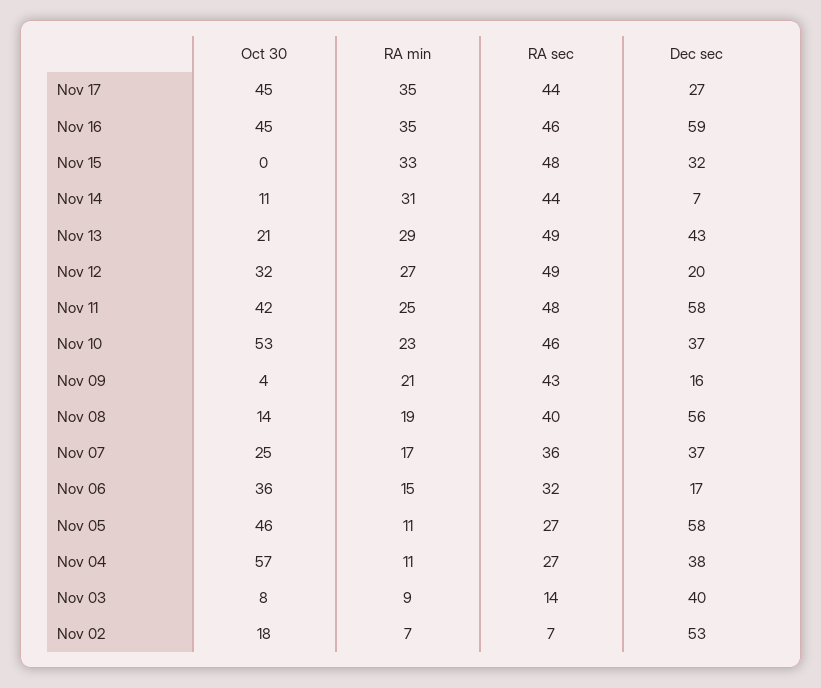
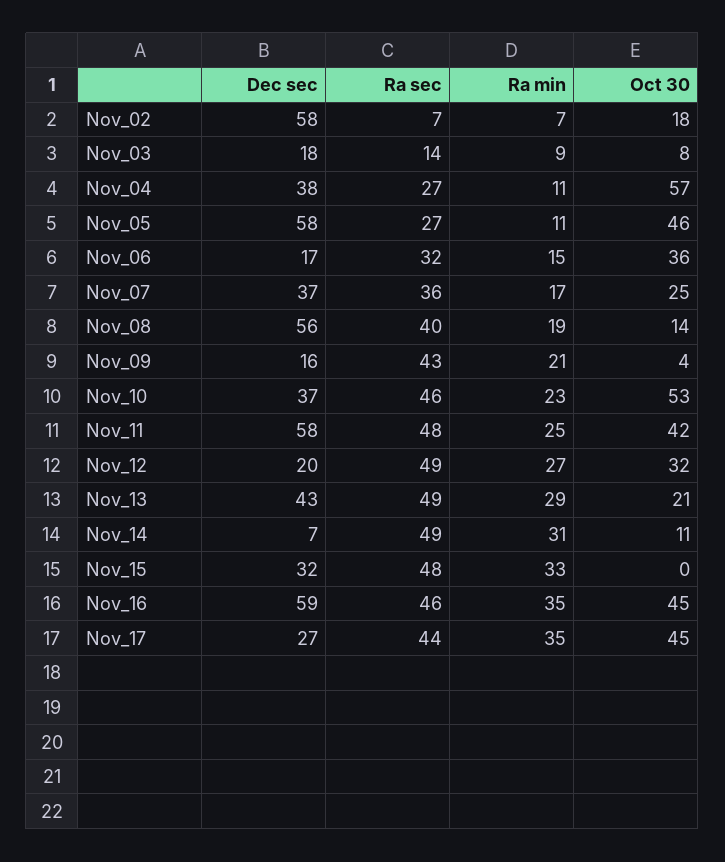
RA sec, Nov 14: 44 -> 49
Dec sec, Nov 03: 40 -> 18
Dec sec, Nov 02: 53 -> 58

